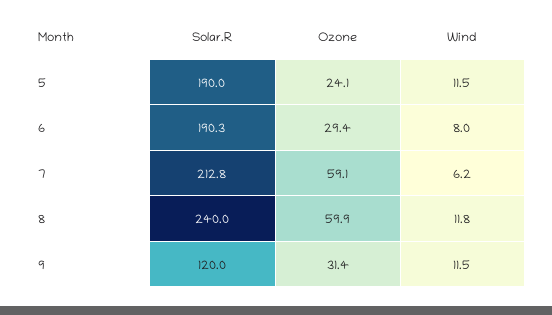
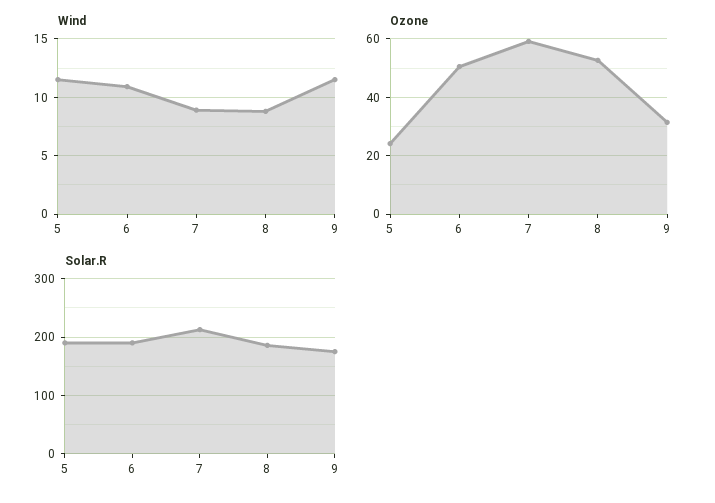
Ozone, 6: 29.4 -> 50
Wind, 6: 8 -> 11
Wind, 7: 6.2 -> 9
Solar.R, 8: 240 -> 180
Ozone, 8: 59.9 -> 52.5
Wind, 8: 11.8 -> 9
Solar.R, 9: 120 -> 180

